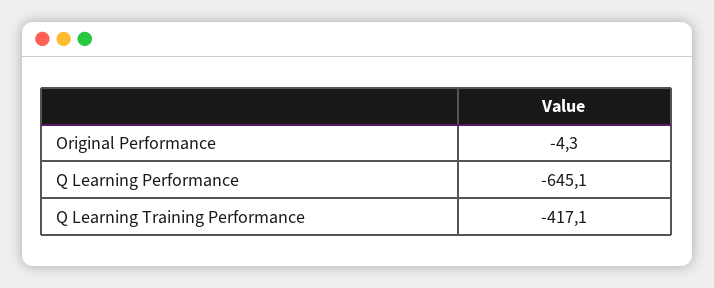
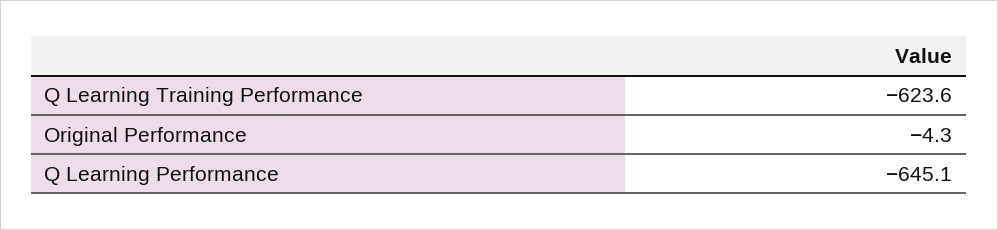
Q Learning Training Performance: -417.1 -> -623.6

